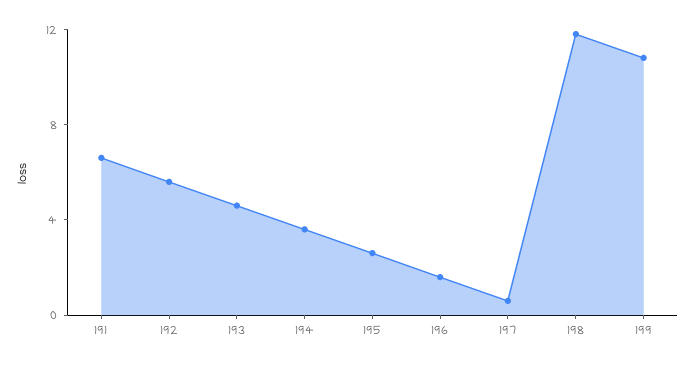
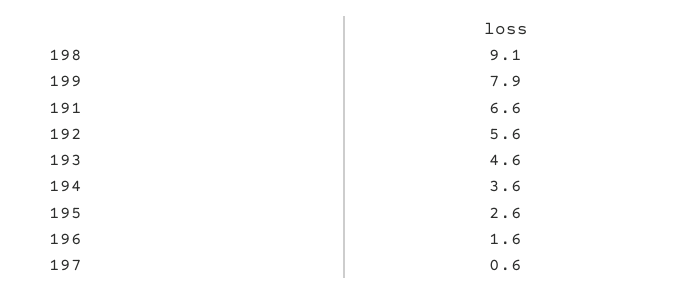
198: 12 -> 9.1
199: 11 -> 7.9

